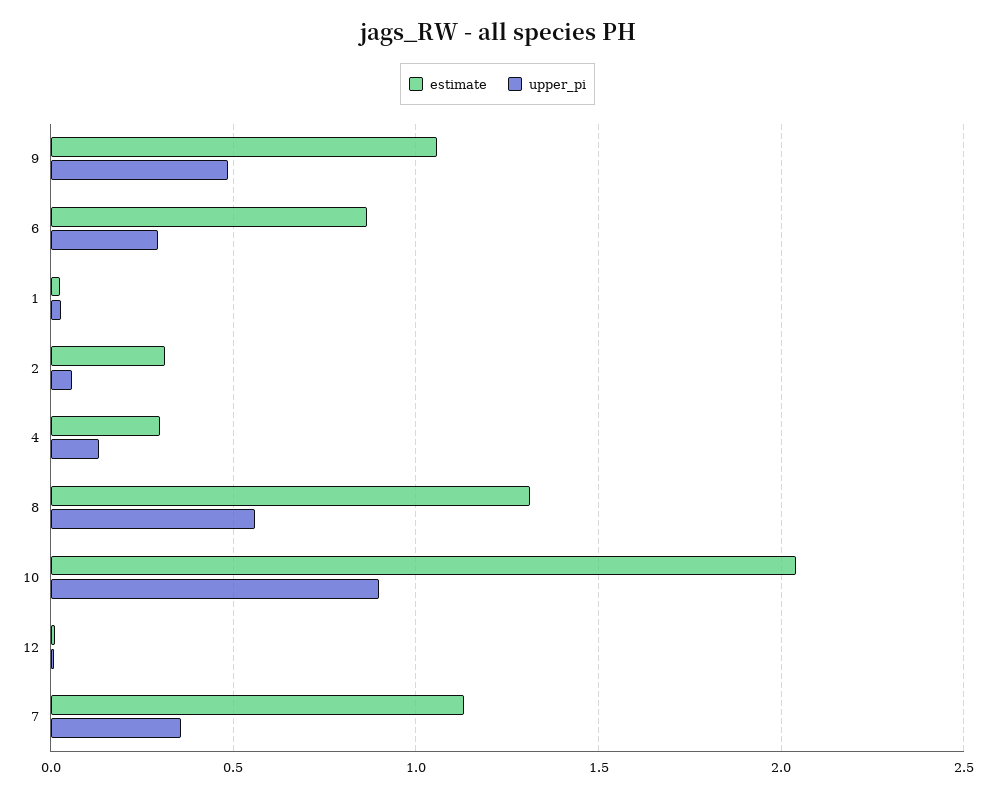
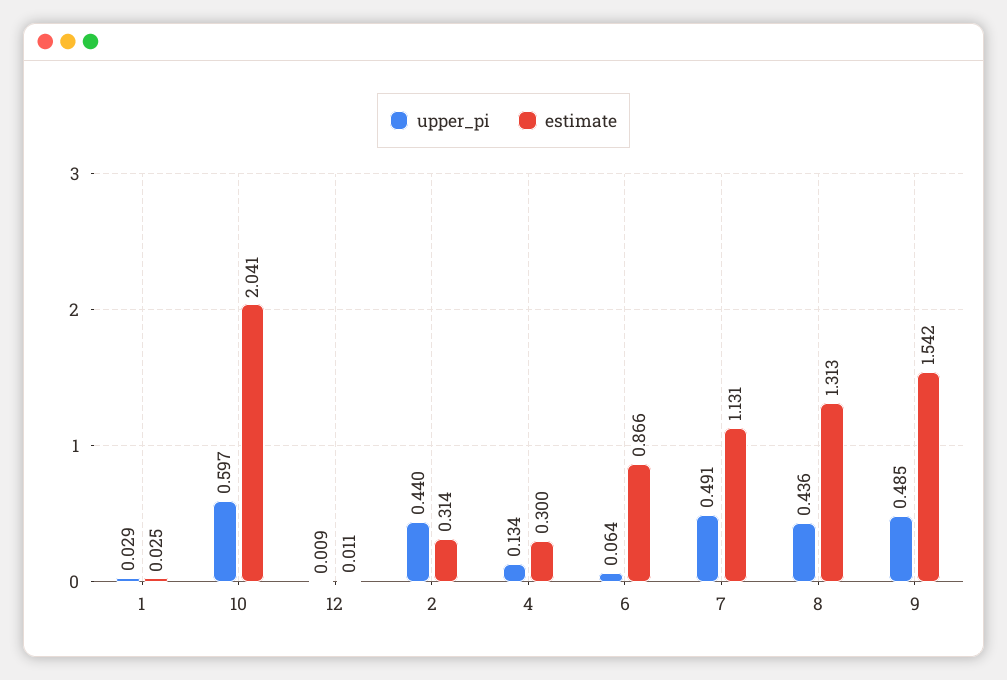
estimate, 9: 1.05 -> 1.542
upper_pi, 6: 0.3 -> 0.064
upper_pi, 2: 0.05 -> 0.44
upper_pi, 8: 0.55 -> 0.436
upper_pi, 10: 0.9 -> 0.597
upper_pi, 7: 0.35 -> 0.491

